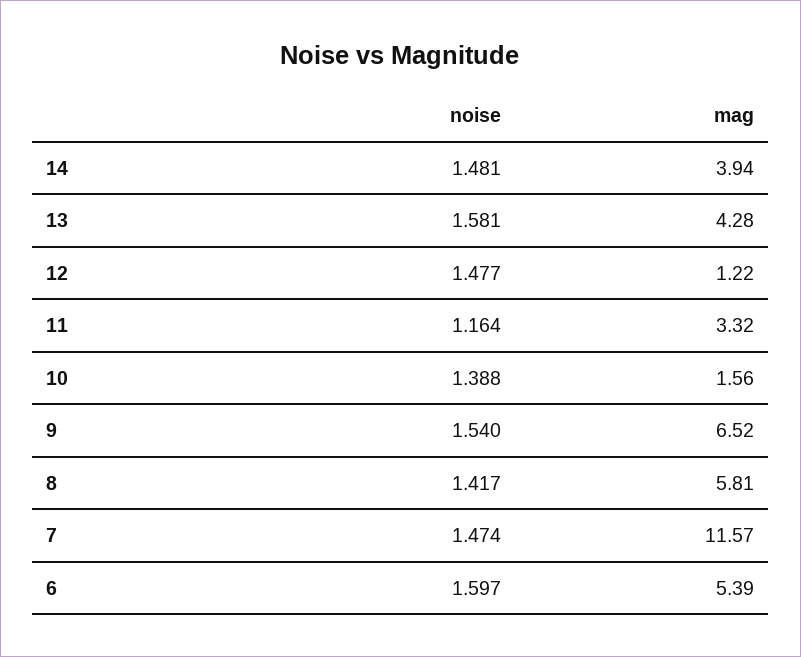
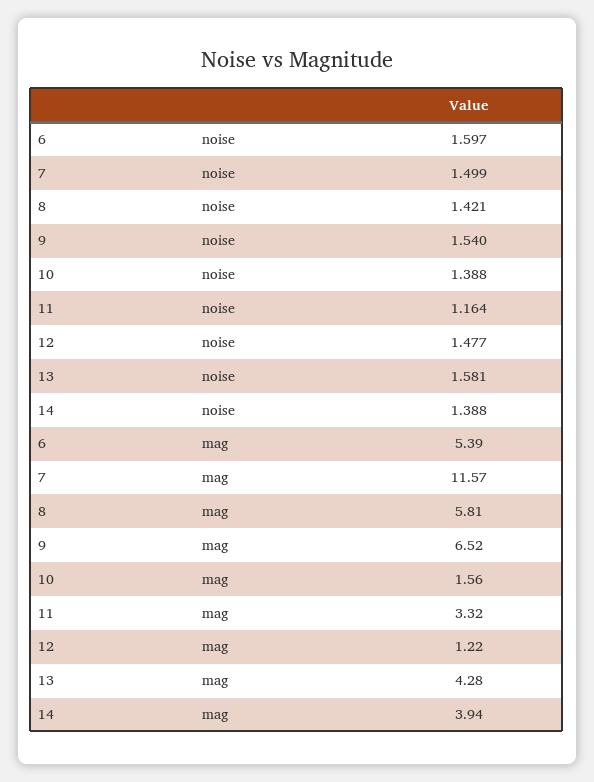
noise, 14: 1.481 -> 1.388
noise, 8: 1.417 -> 1.421
noise, 7: 1.474 -> 1.499

